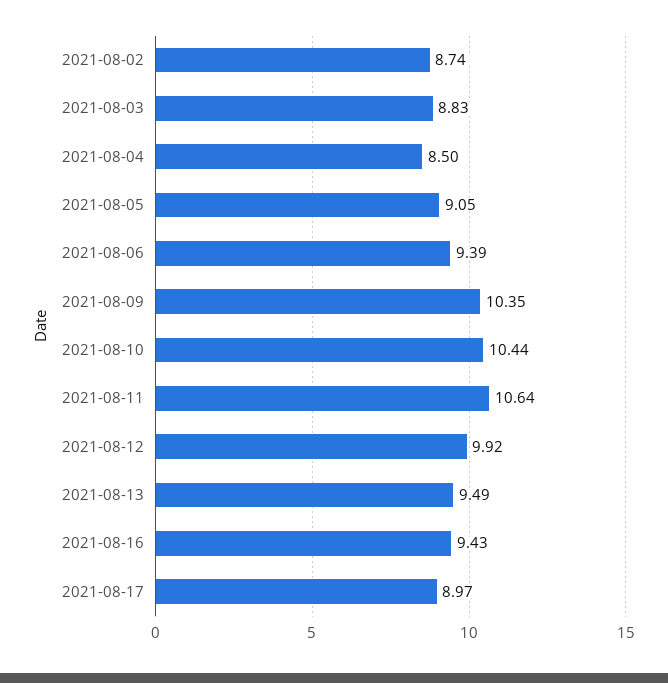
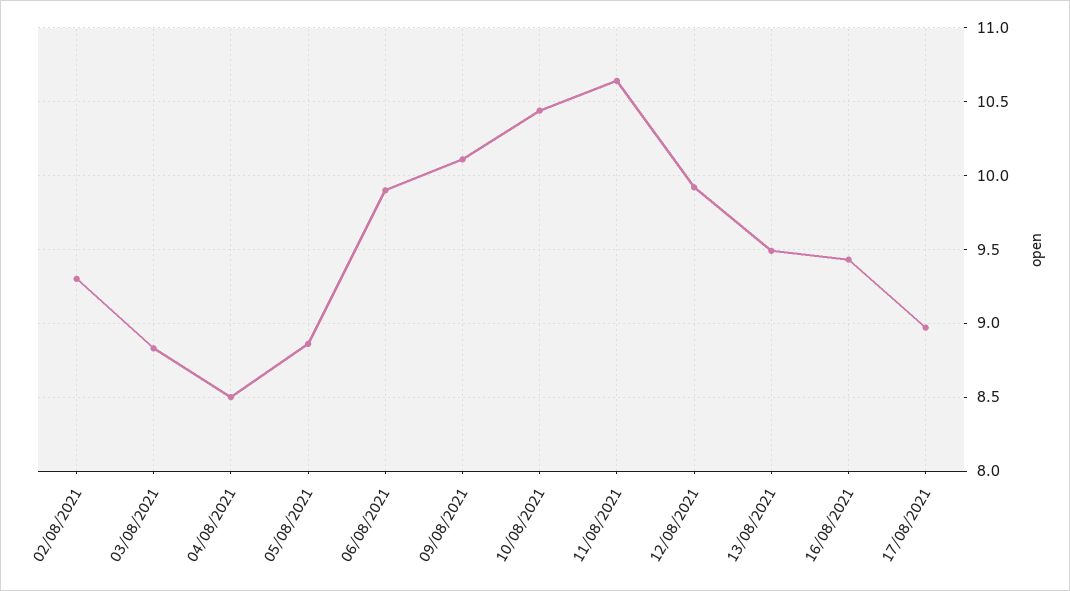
2021-08-02: 8.74 -> 9.3
2021-08-05: 9.05 -> 8.85
2021-08-06: 9.39 -> 9.9
2021-08-09: 10.35 -> 10.1

